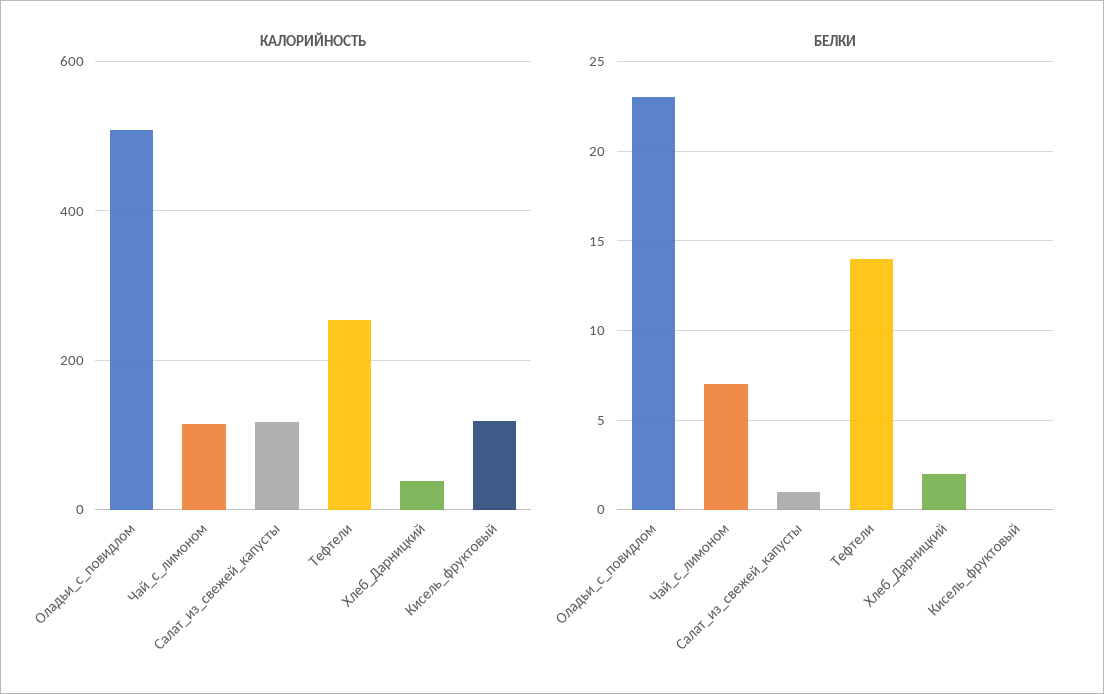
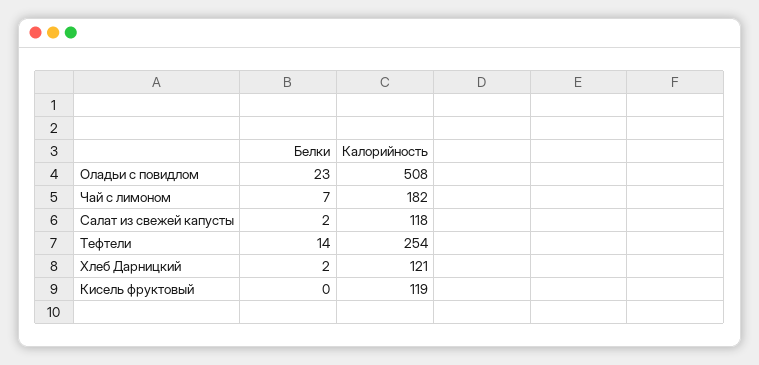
КАЛОРИЙНОСТЬ, Чай_с_лимоном: 120 -> 182
КАЛОРИЙНОСТЬ, Хлеб_Дарницкий: 40 -> 121
БЕЛКИ, Салат_из_свежей_капусты: 1 -> 2

